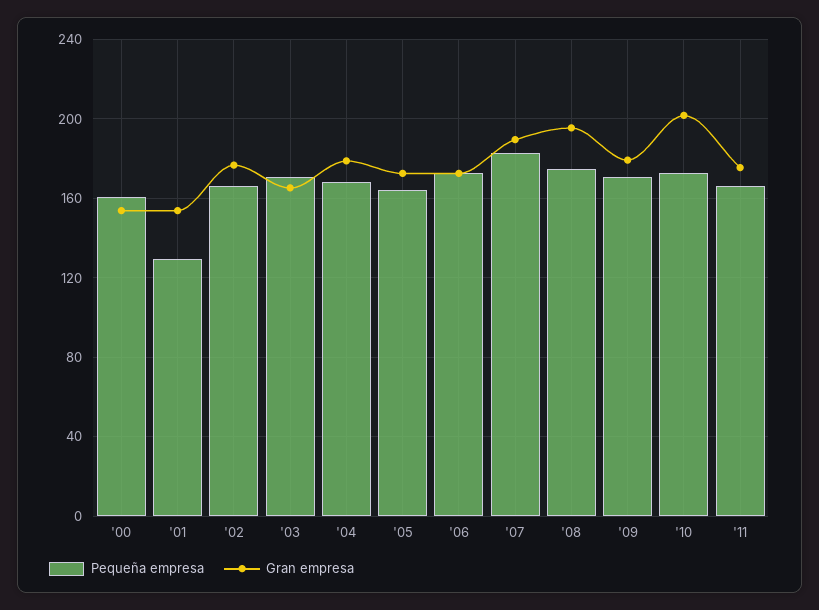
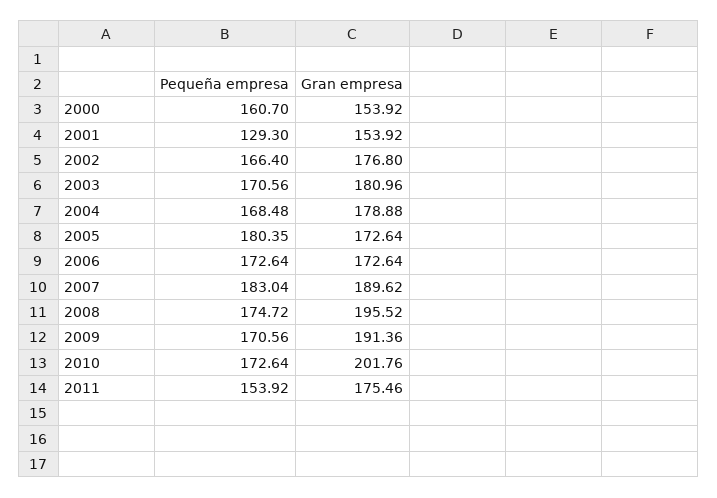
Gran empresa, '03: 165 -> 180.96
Pequeña empresa, '05: 165 -> 180.35
Gran empresa, '09: 180 -> 191.36
Pequeña empresa, '11: 165 -> 153.92

